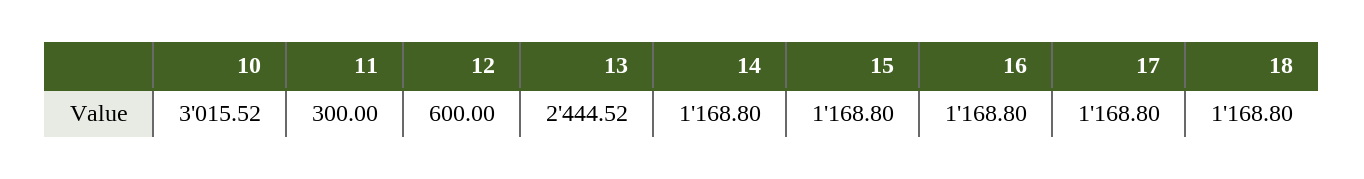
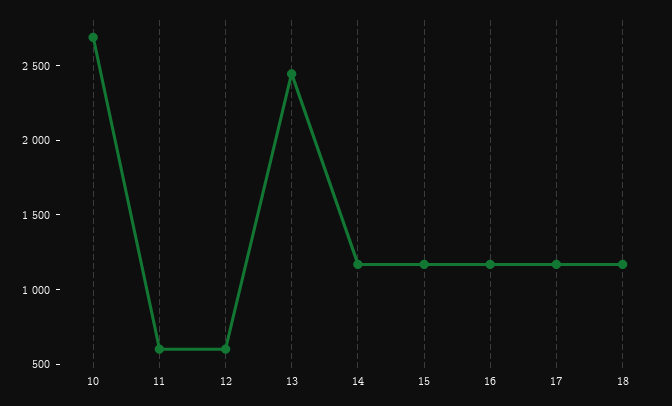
10: 3015.52 -> 2700
11: 300 -> 600

